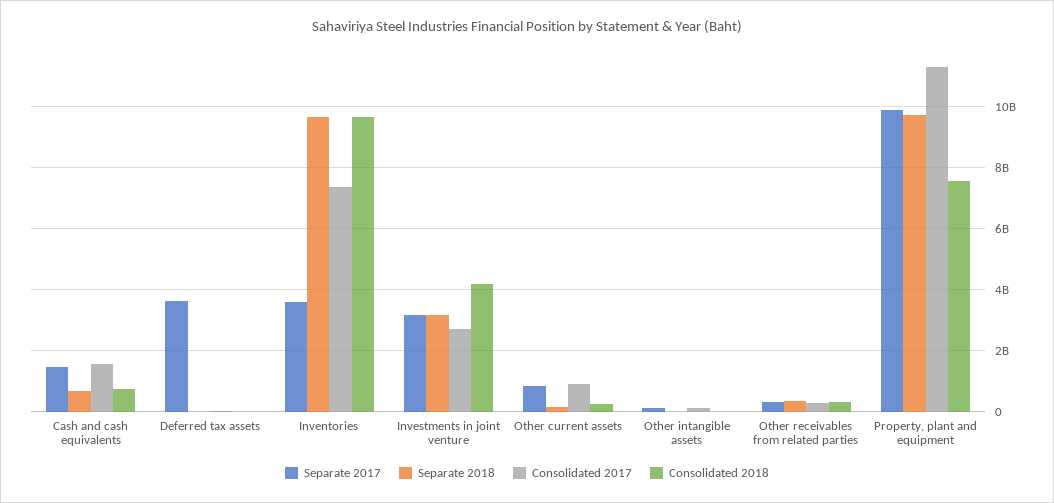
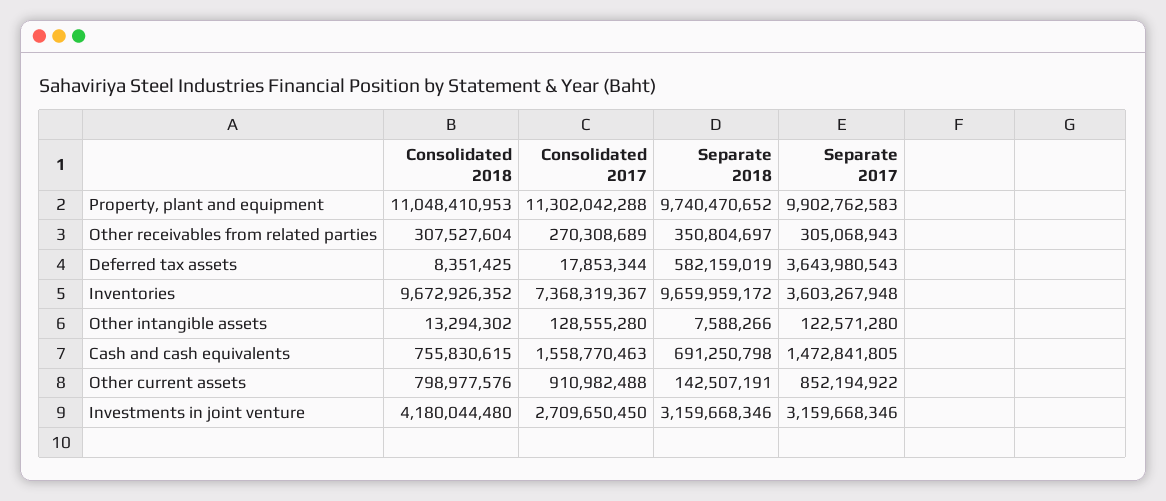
Separate 2018, Deferred tax assets: 0 -> 582159019
Consolidated 2018, Other current assets: 200000000 -> 798977576
Consolidated 2018, Property, plant and equipment: 7600000000 -> 11048410953

